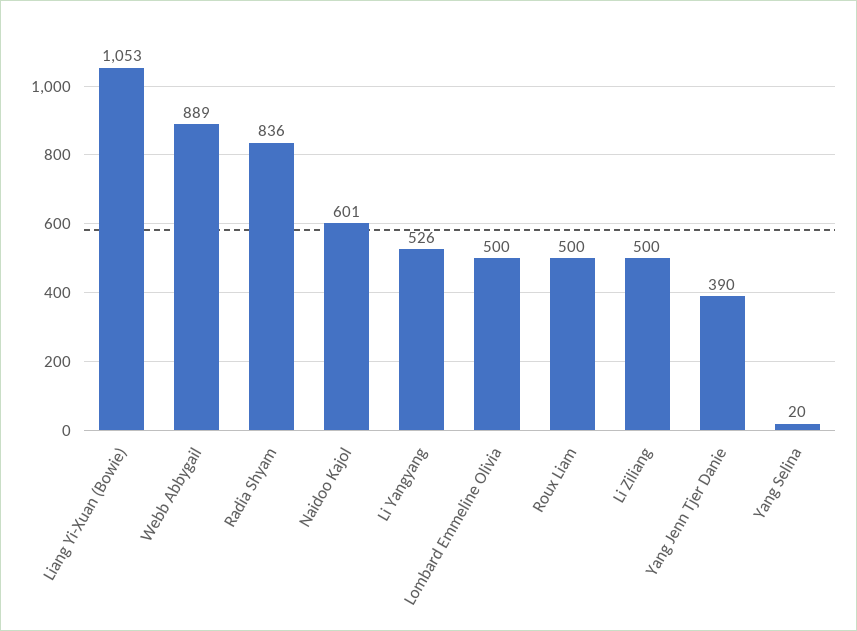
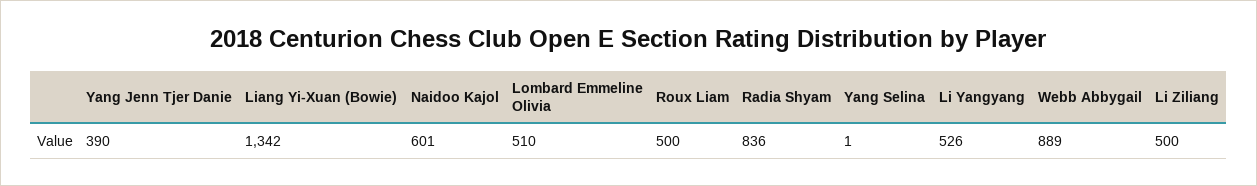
Liang Yi-Xuan (Bowie): 1053 -> 1342
Lombard Emmeline Olivia: 500 -> 510
Yang Selina: 20 -> 1

